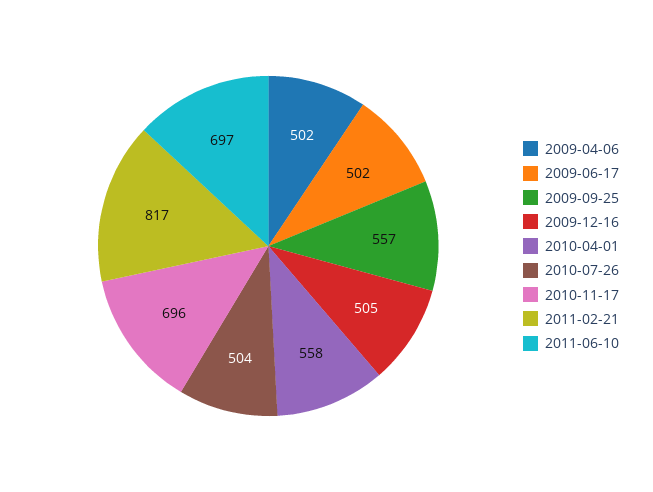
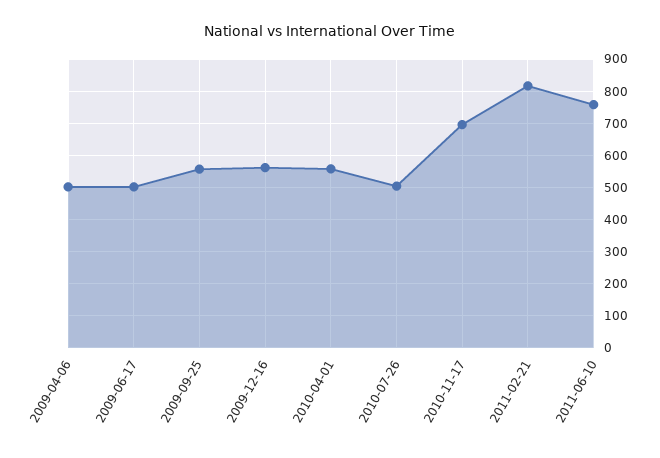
2009-12-16: 505 -> 560
2011-06-10: 697 -> 760

